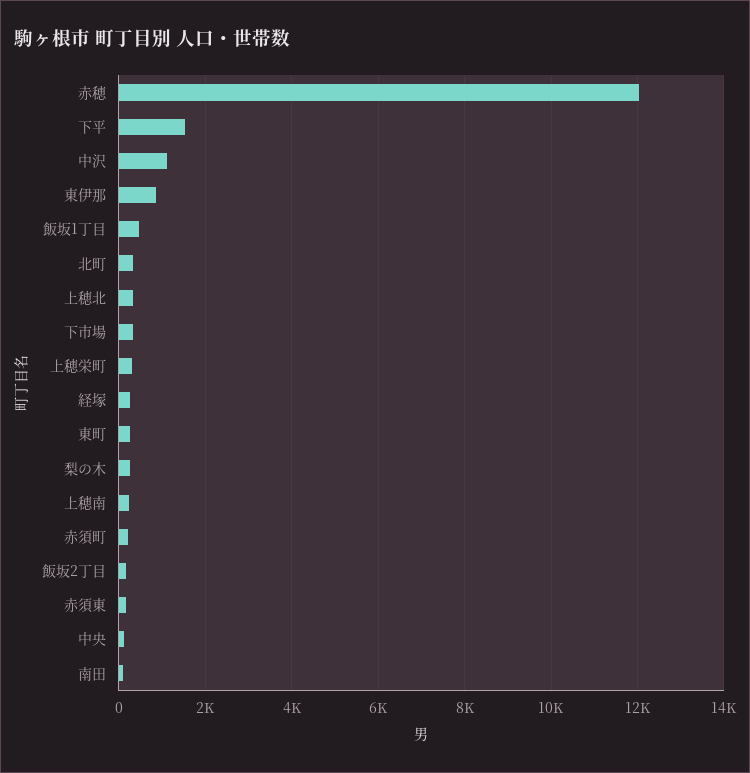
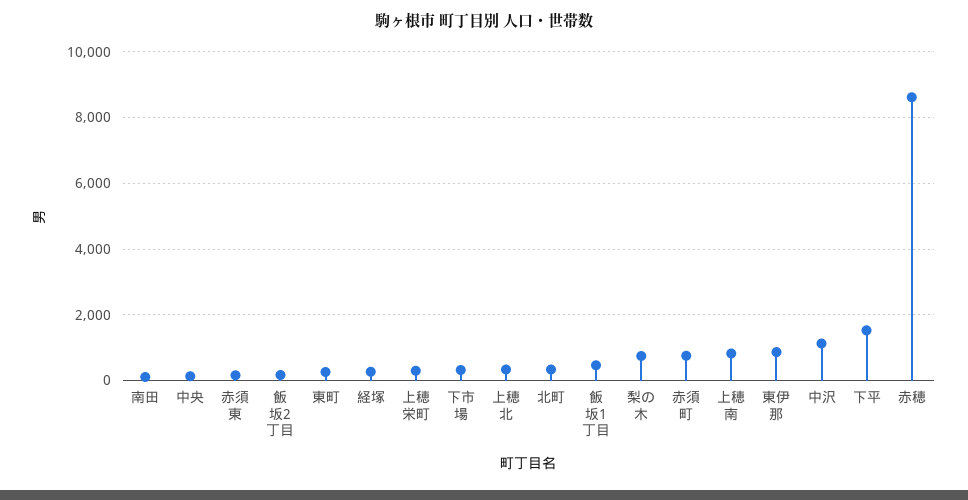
赤穂: 12000 -> 8600
梨の木: 200 -> 800
上穂南: 200 -> 800
赤須町: 200 -> 800

